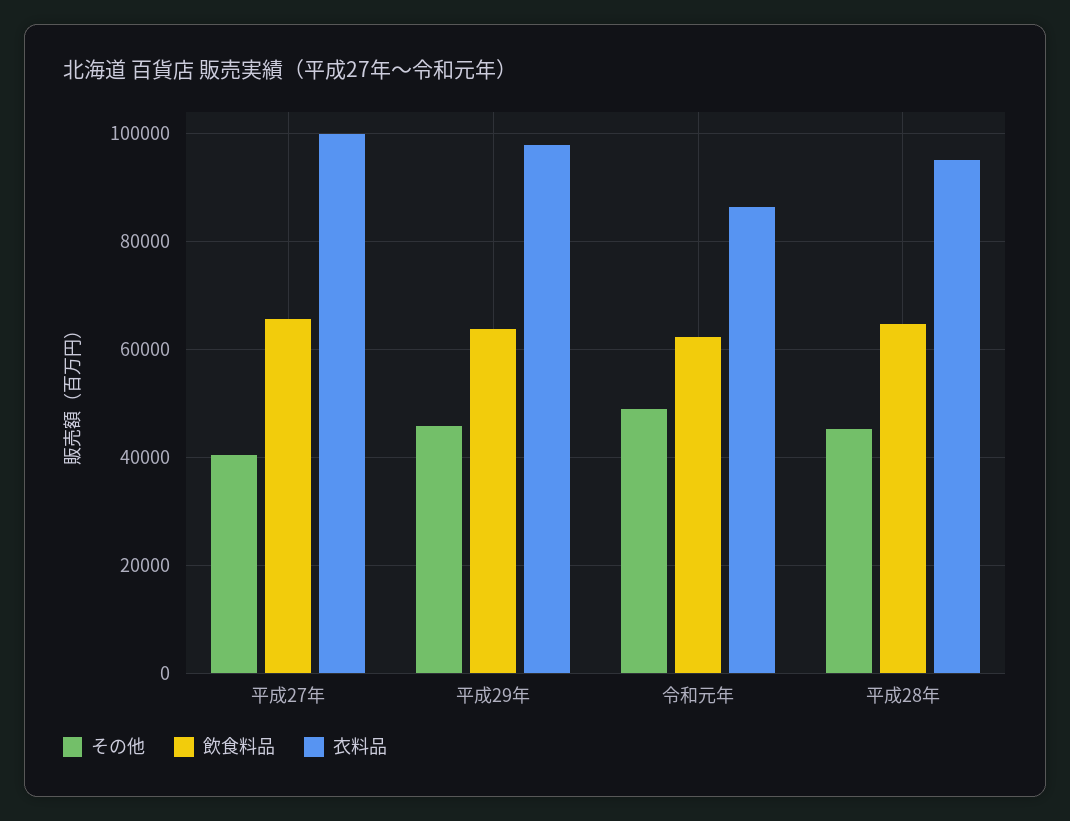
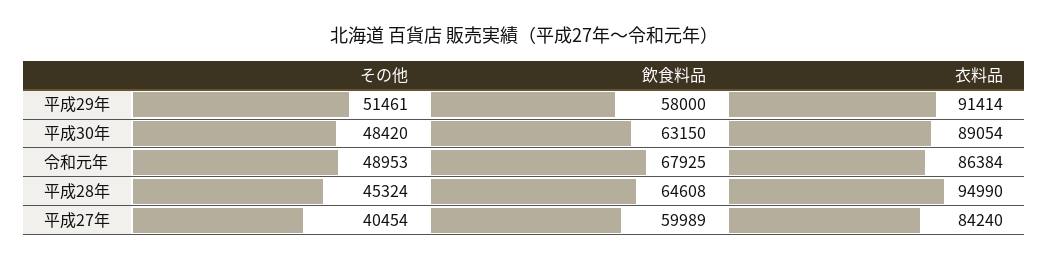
飲食料品, 平成27年: 66000 -> 59989
衣料品, 平成27年: 100000 -> 84240
その他, 平成29年: 46000 -> 51461
飲食料品, 平成29年: 64000 -> 58000
衣料品, 平成29年: 98000 -> 91414
飲食料品, 令和元年: 62000 -> 67925
その他, 平成30年: none -> 48420
飲食料品, 平成30年: none -> 63150
衣料品, 平成30年: none -> 89054

